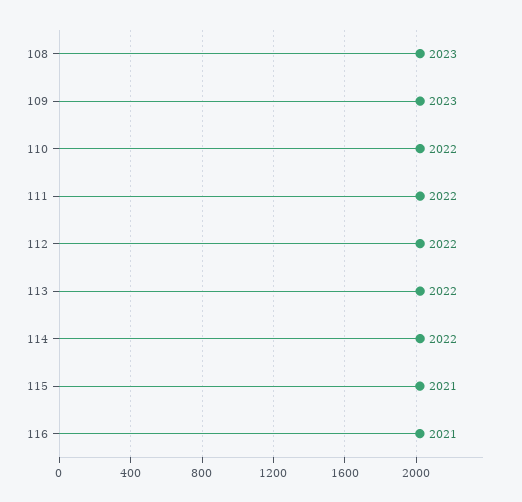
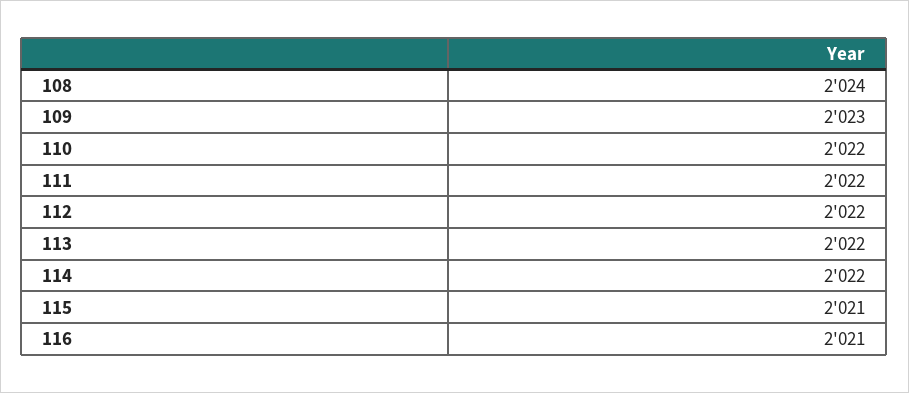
108: 2023 -> 2024

